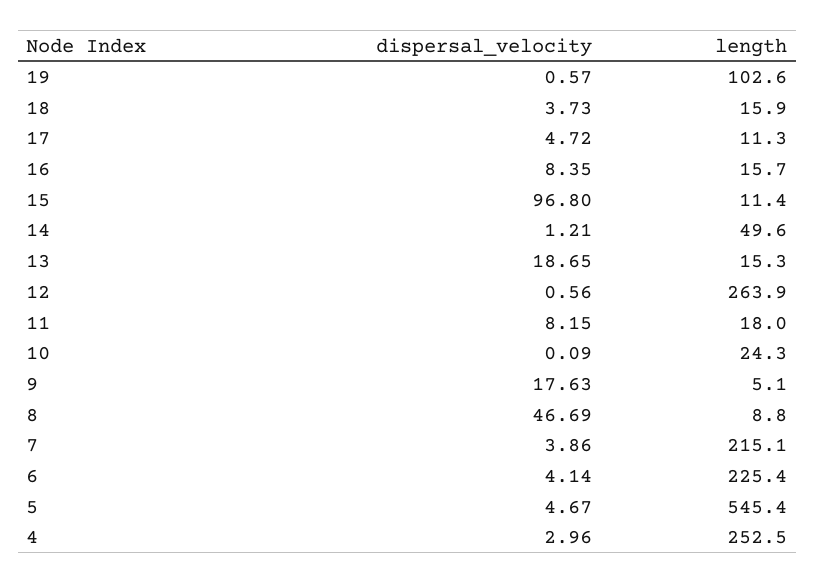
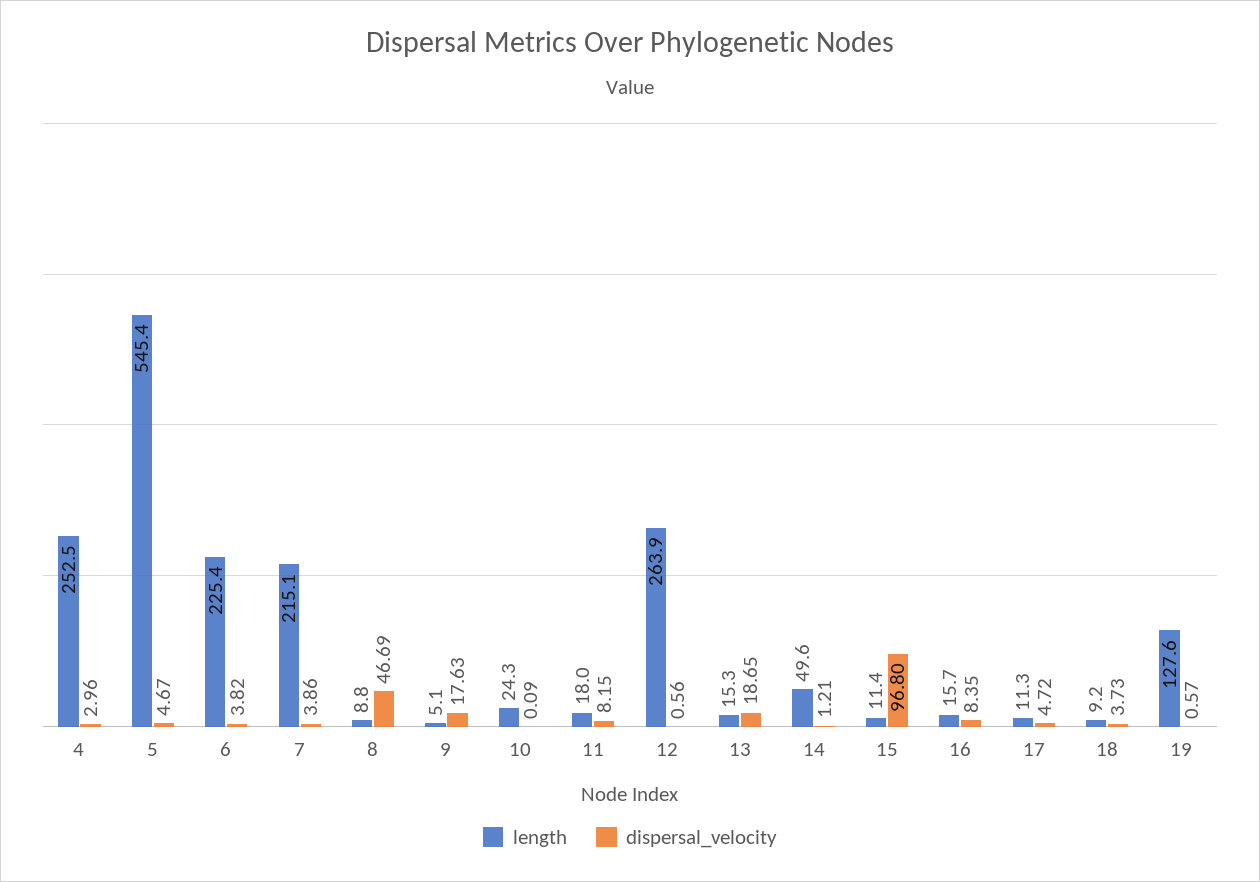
length, 19: 102.6 -> 127.6
length, 18: 15.9 -> 9.2
dispersal_velocity, 6: 4.14 -> 3.82

